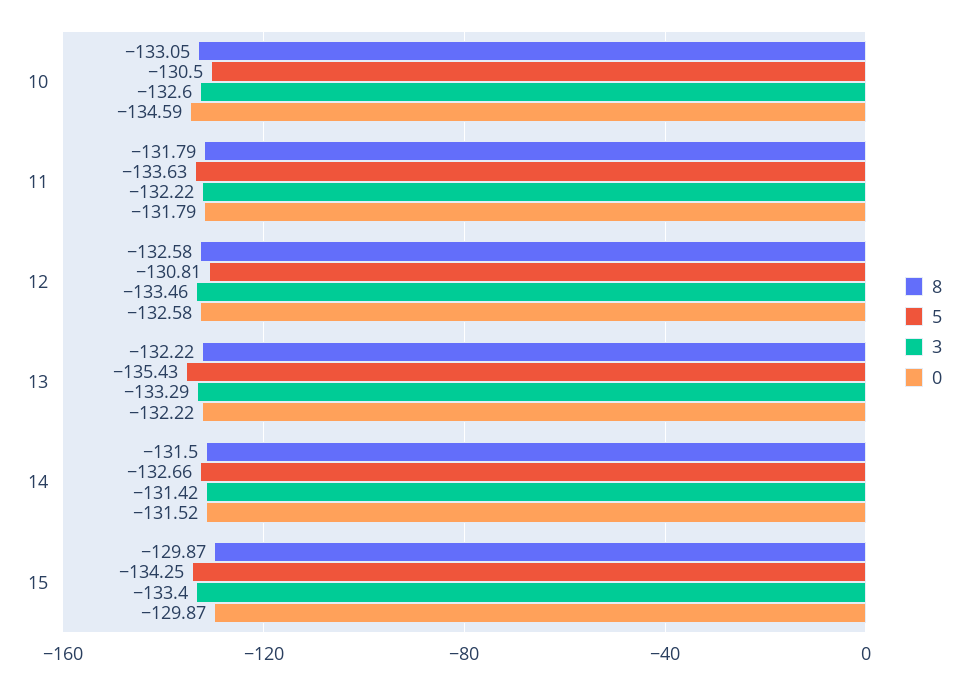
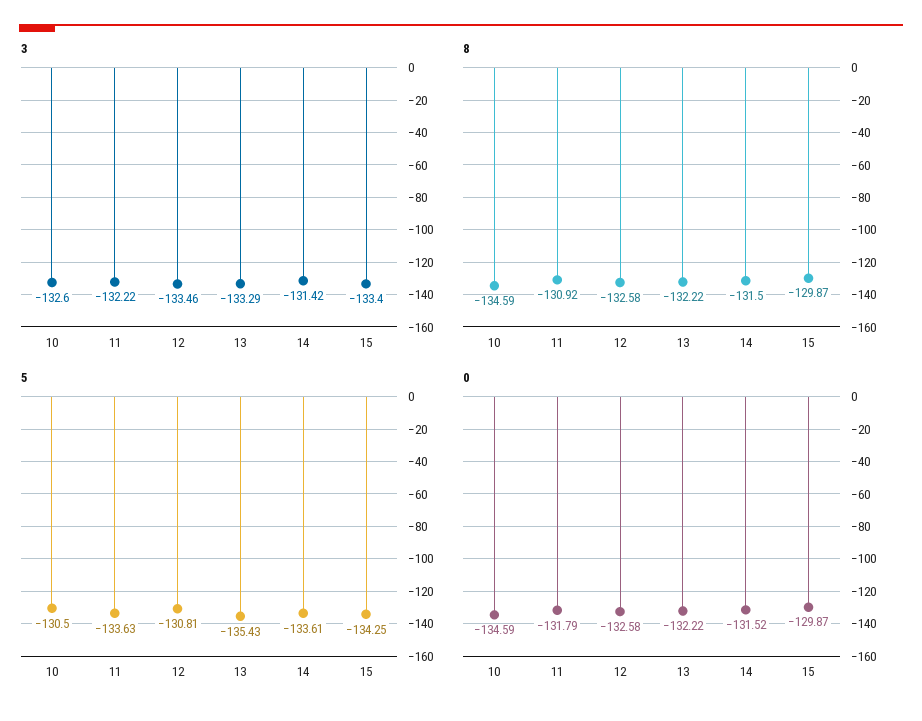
8, 10: -133.05 -> -134.59
8, 11: -131.79 -> -130.92
5, 14: -132.66 -> -133.61

